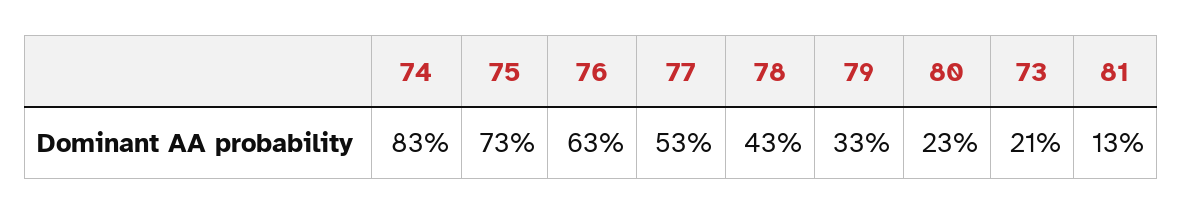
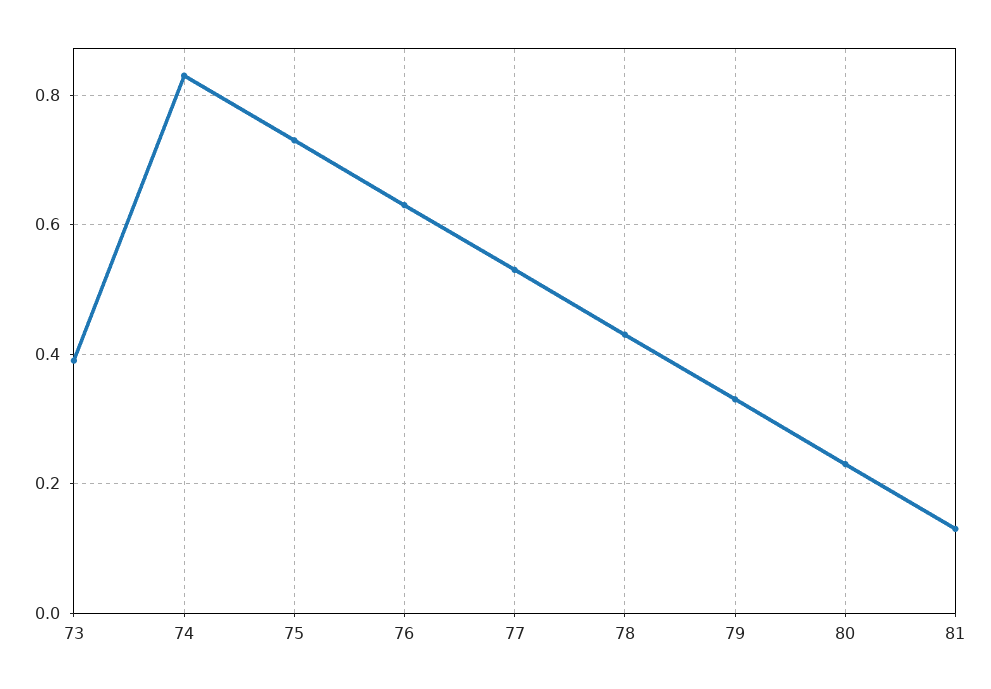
73: 0.21 -> 0.4

